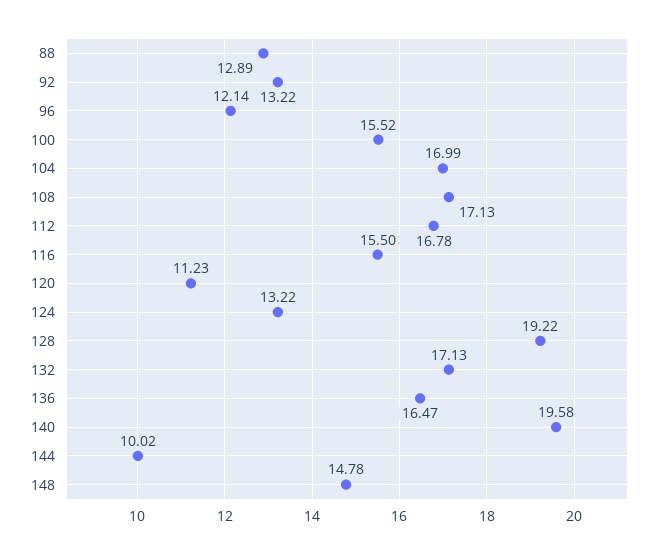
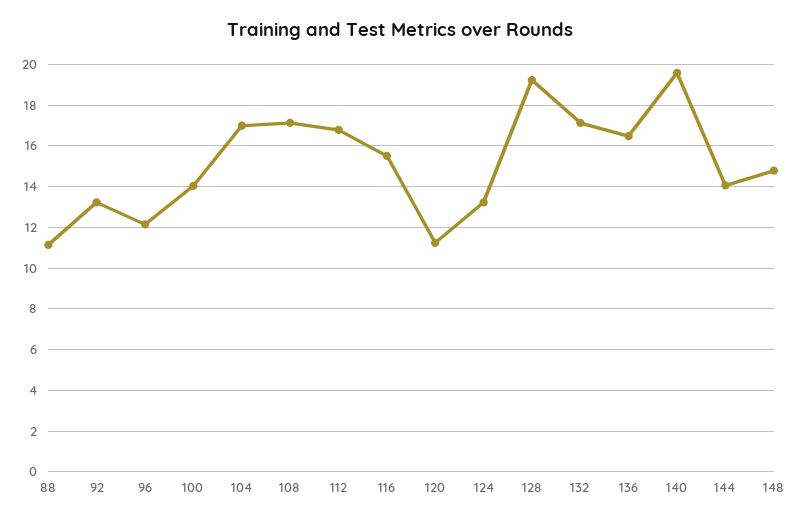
88: 12.89 -> 11
100: 15.52 -> 14
144: 10.02 -> 14

